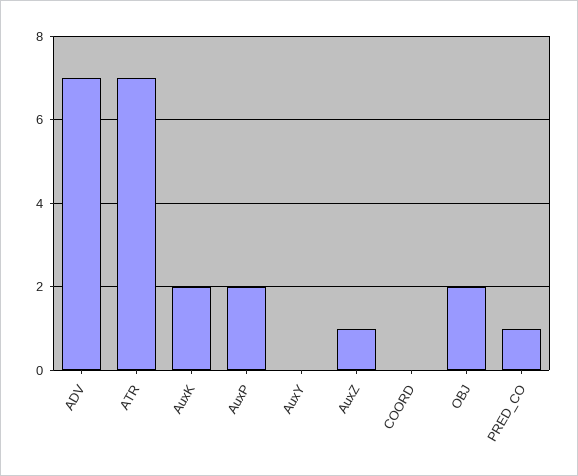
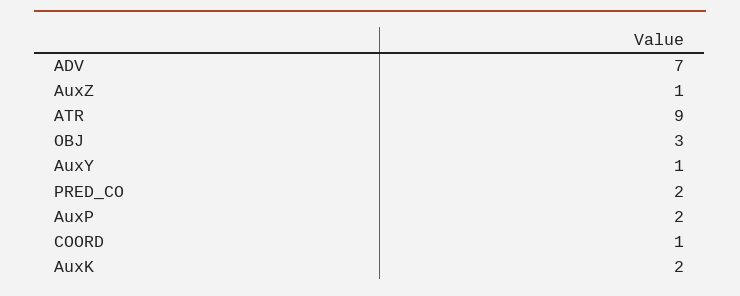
ATR: 7 -> 9
AuxY: 0 -> 1
COORD: 0 -> 1
OBJ: 2 -> 3
PRED_CO: 1 -> 2

